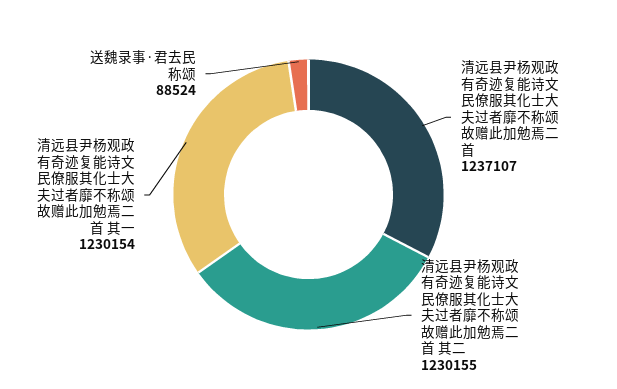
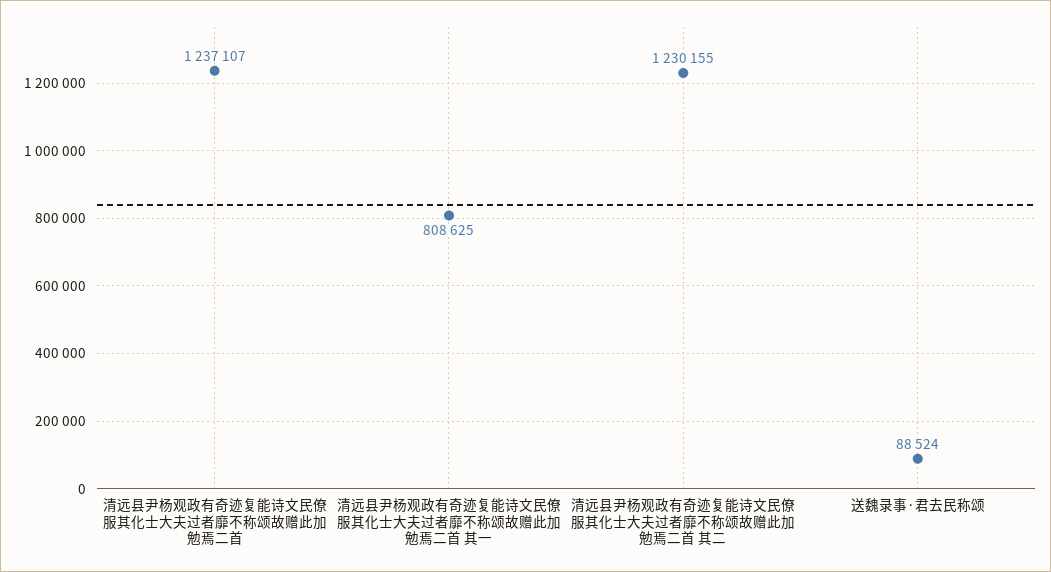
清远县尹杨观政有奇迹复能诗文民僚服其化士大夫过者靡不称颂故赠此加勉焉二首 其一: 1230154 -> 808625

